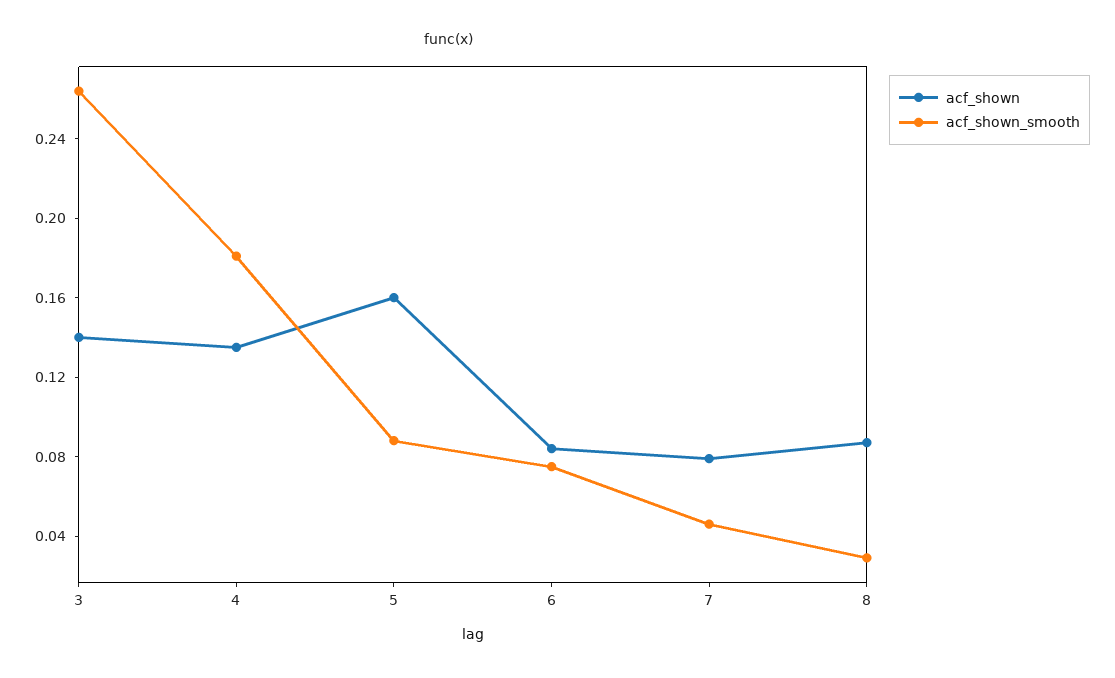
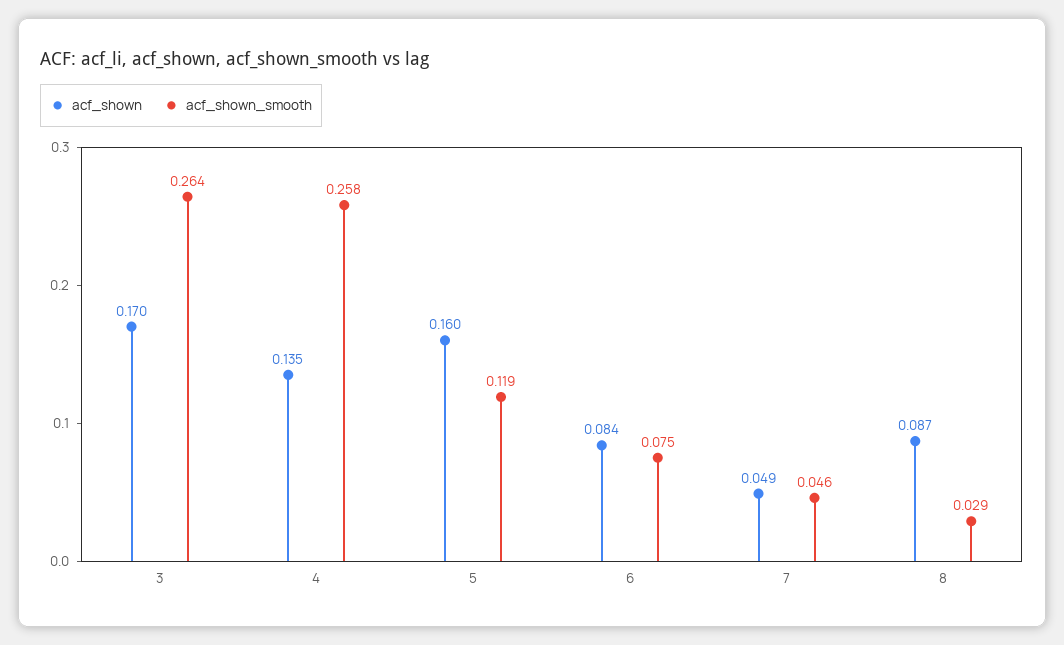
acf_shown, 3: 0.14 -> 0.17
acf_shown_smooth, 4: 0.18 -> 0.258
acf_shown_smooth, 5: 0.09 -> 0.119
acf_shown, 7: 0.08 -> 0.049

